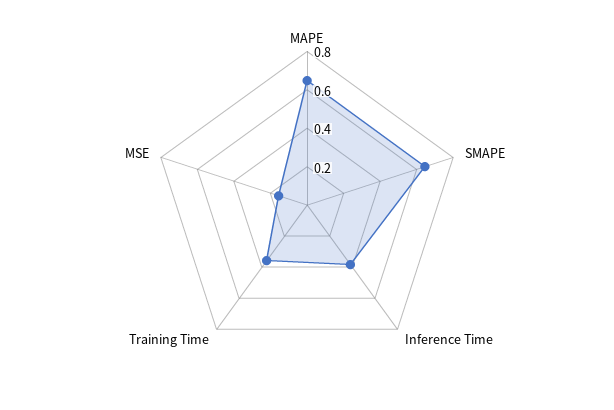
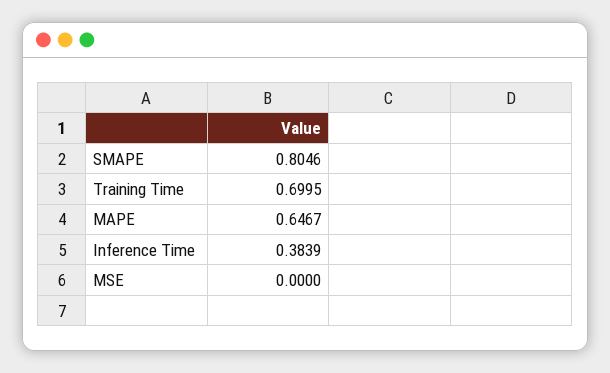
SMAPE: 0.65 -> 0.8046
Training Time: 0.35 -> 0.6995
MSE: 0.15 -> 0

